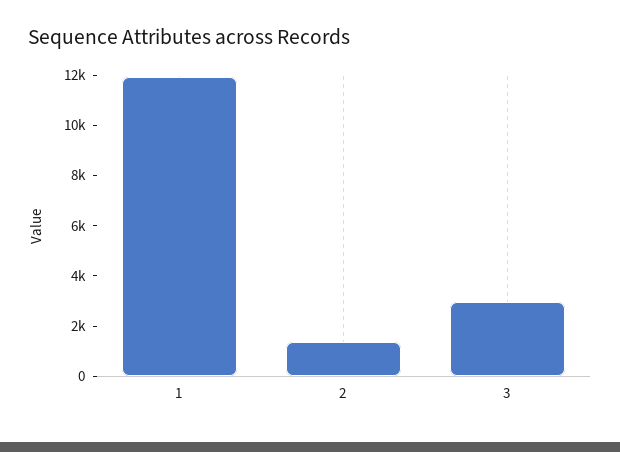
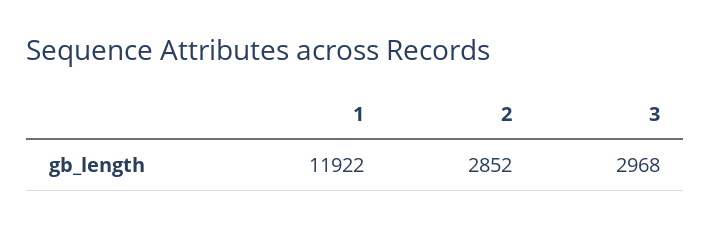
2: 1500 -> 2852

